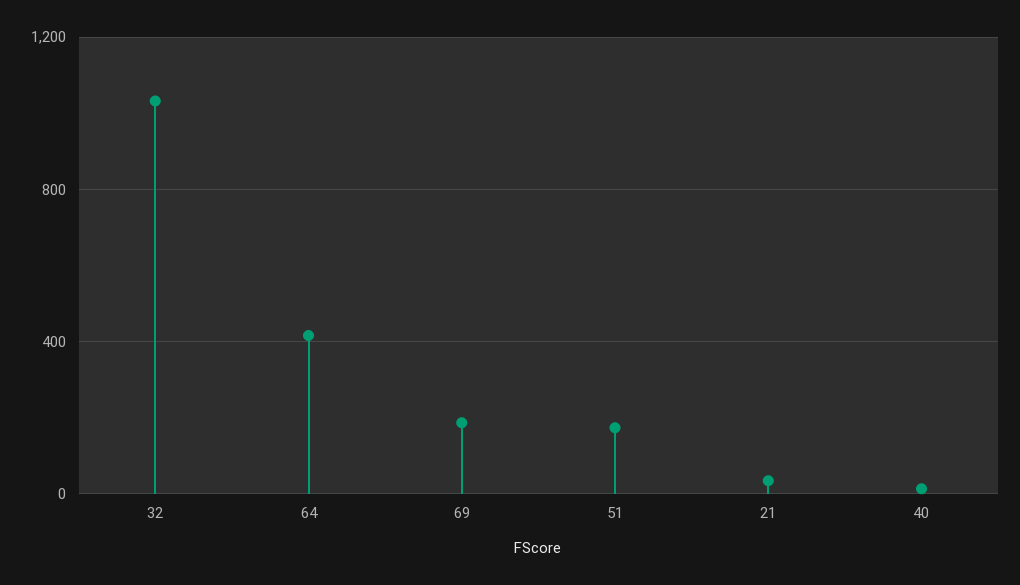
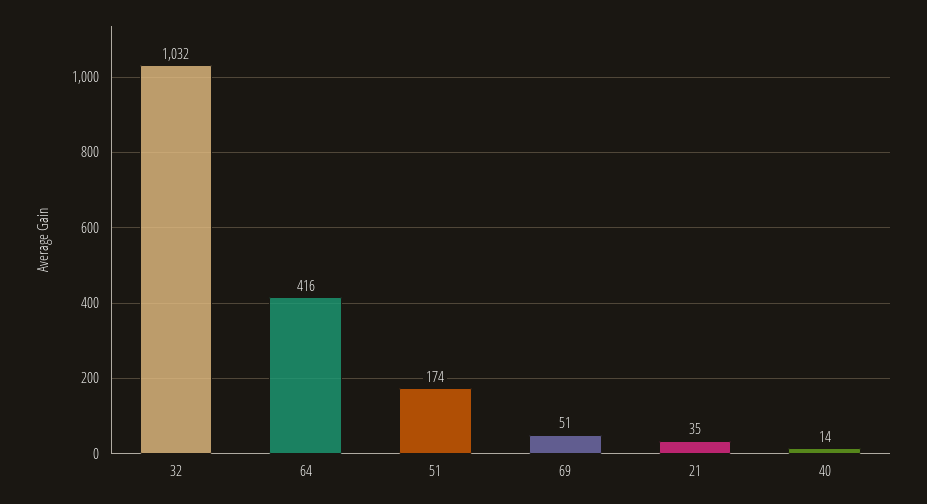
69: 200 -> 51

